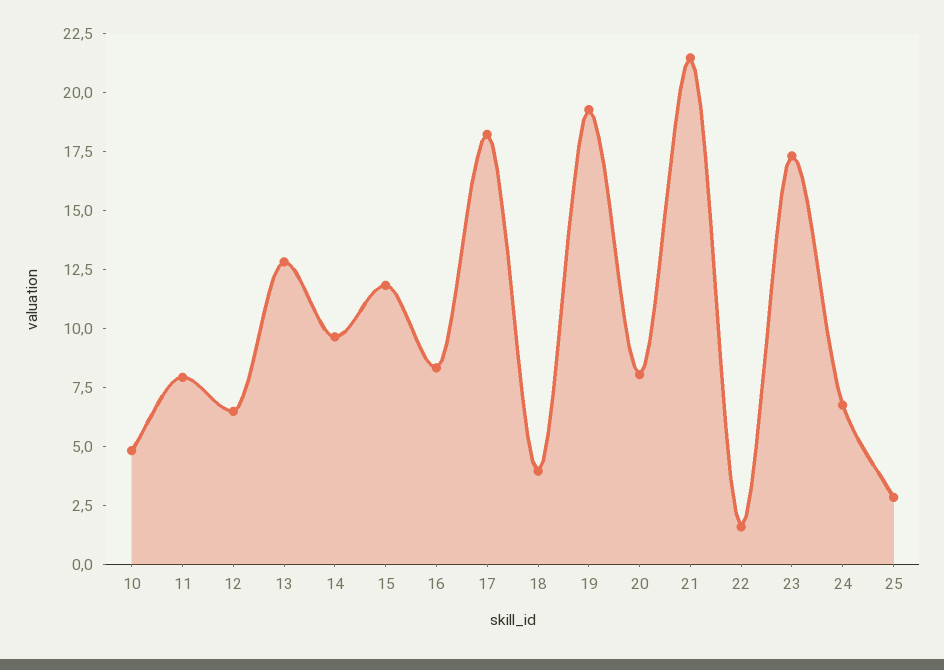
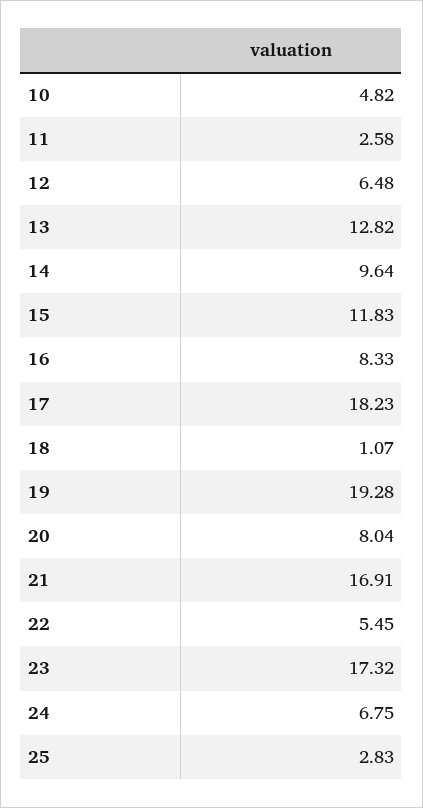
11: 8 -> 2.58
18: 4 -> 1.07
21: 21.5 -> 16.91
22: 1.5 -> 5.45

